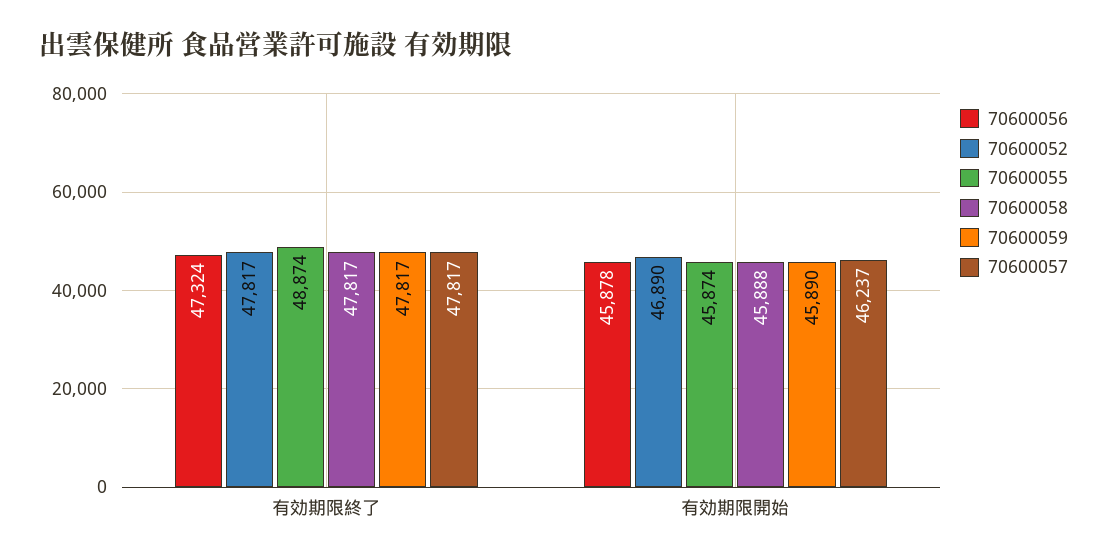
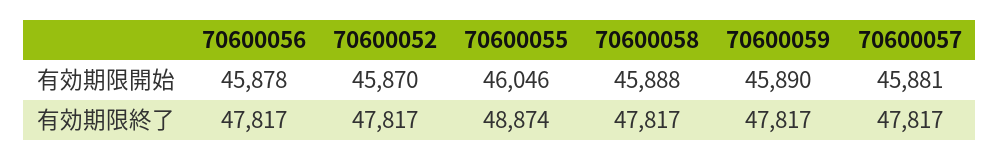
70600056, 有効期限終了: 47324 -> 47817
70600052, 有効期限開始: 46890 -> 45870
70600055, 有効期限開始: 45874 -> 46046
70600057, 有効期限開始: 46237 -> 45881

